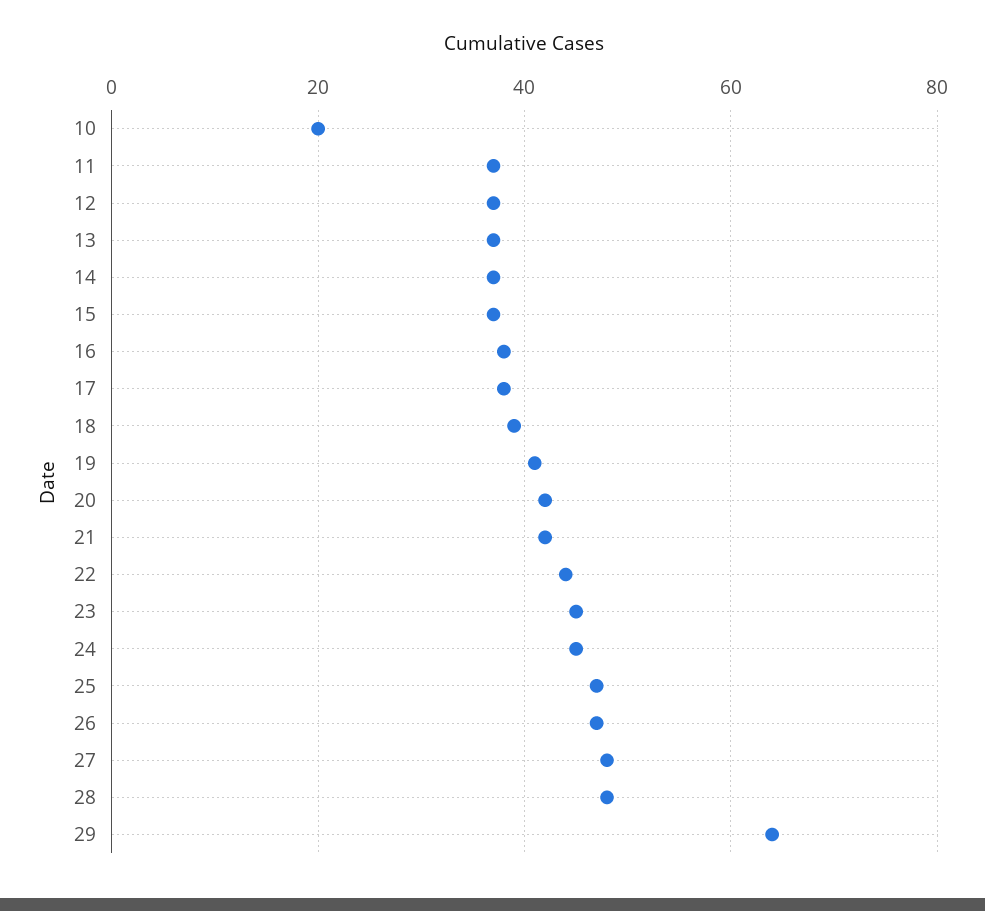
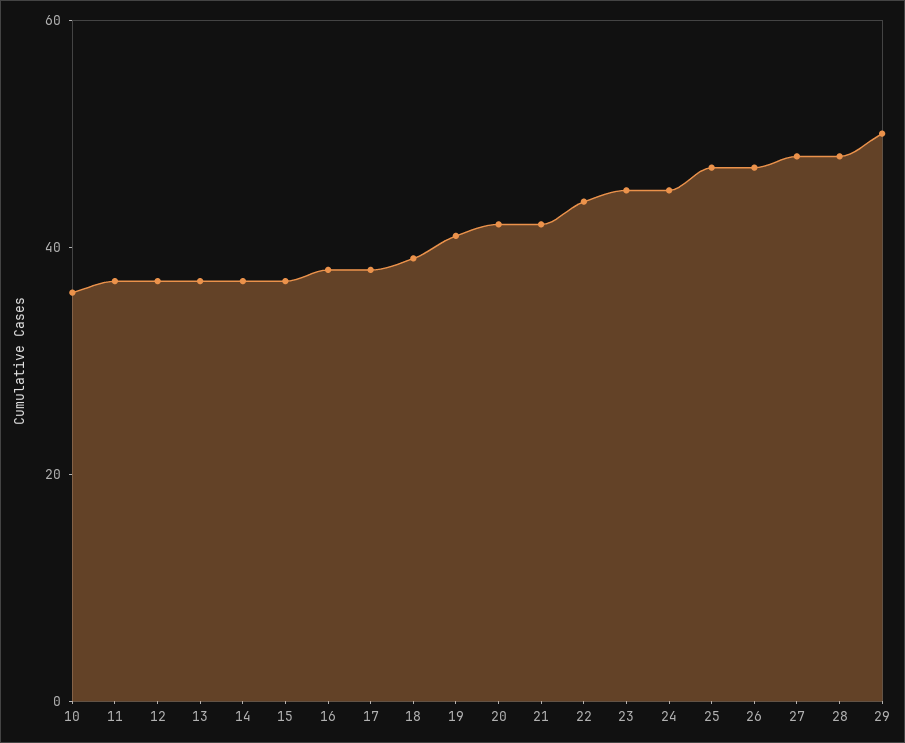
10: 20 -> 35
29: 65 -> 50

